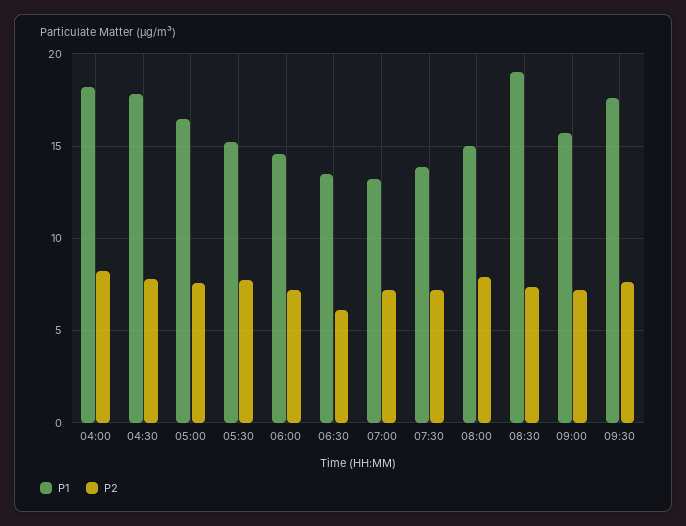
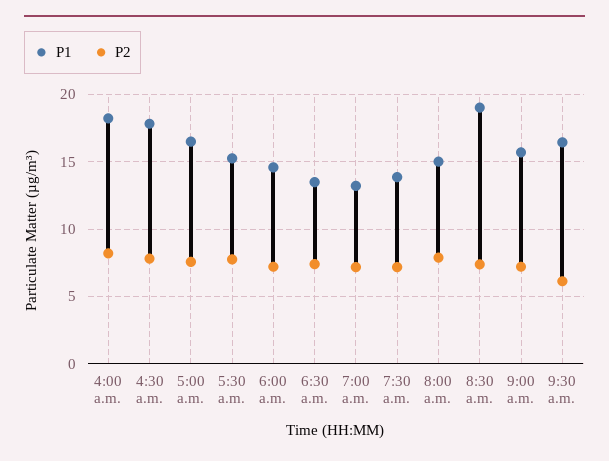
P2, 06:30: 6 -> 7.5
P1, 09:30: 17.5 -> 16.5
P2, 09:30: 7.5 -> 6

